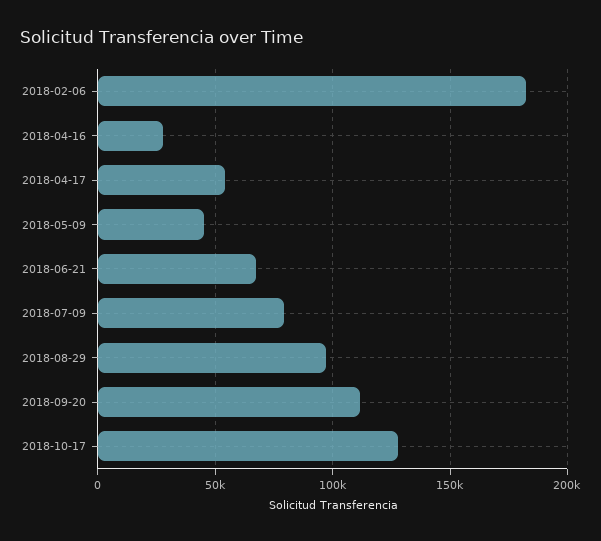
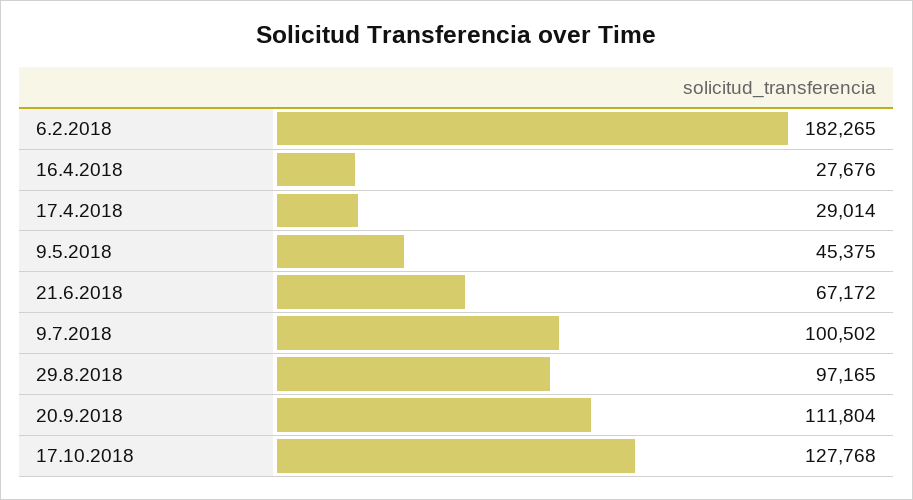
2018-04-17: 55000 -> 29014
2018-07-09: 80000 -> 100502

